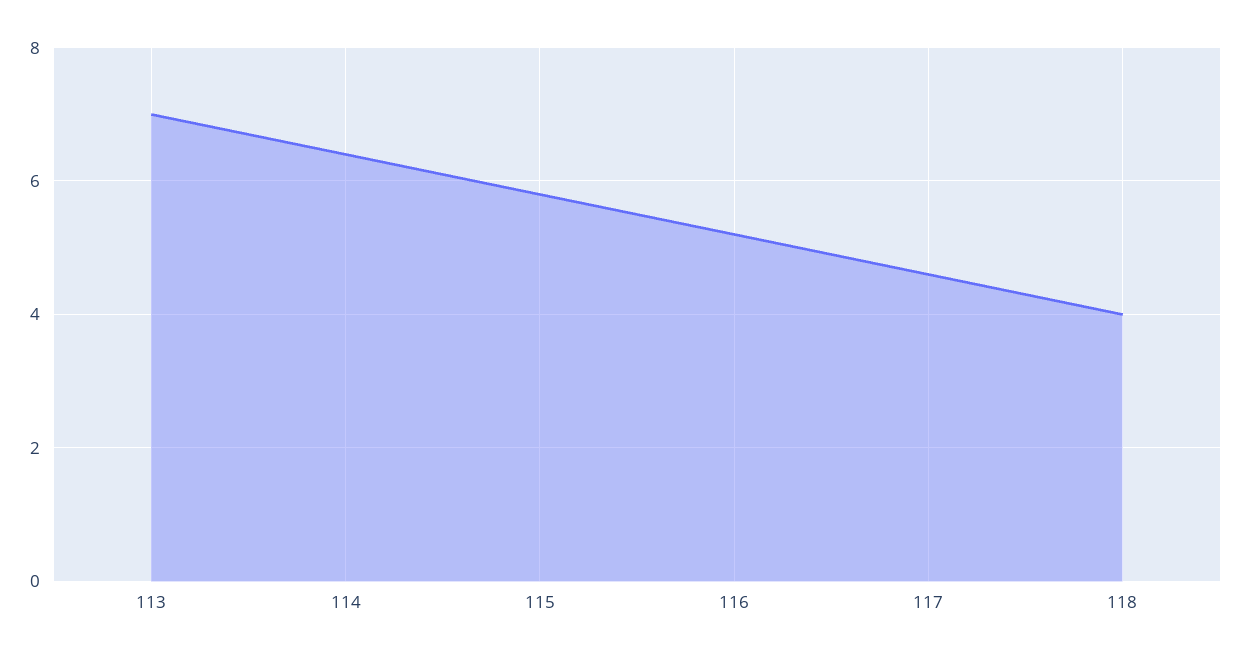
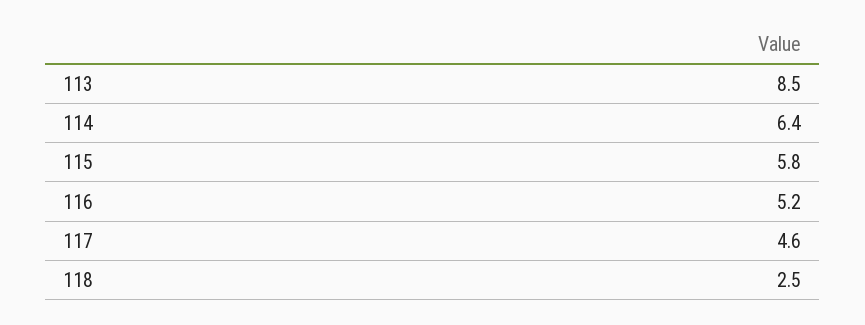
113: 7 -> 8.5
118: 4 -> 2.5

